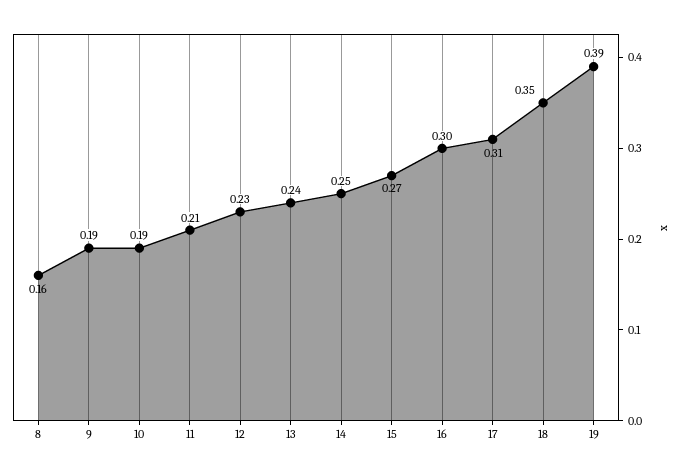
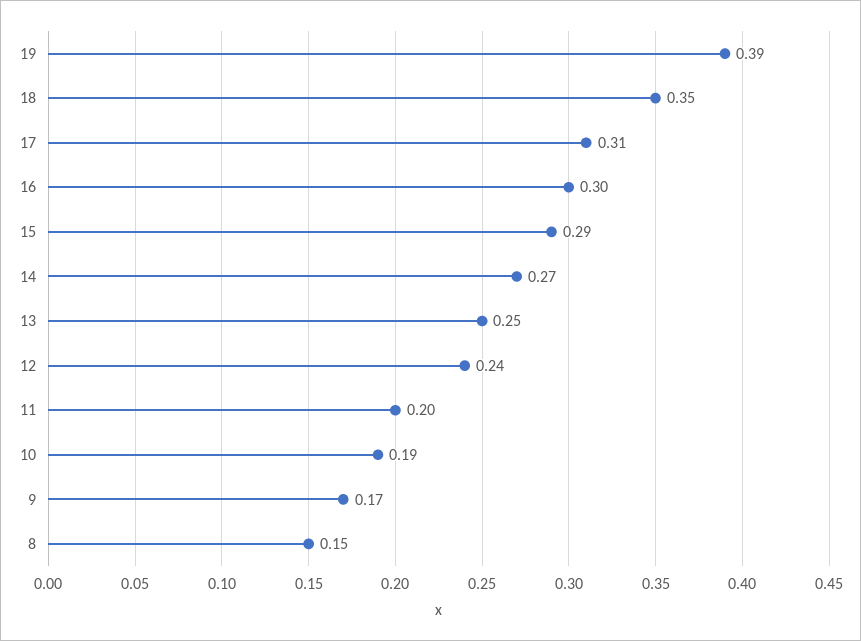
8: 0.16 -> 0.15
9: 0.19 -> 0.17
11: 0.21 -> 0.2
12: 0.23 -> 0.24
13: 0.24 -> 0.25
14: 0.25 -> 0.27
15: 0.27 -> 0.29

